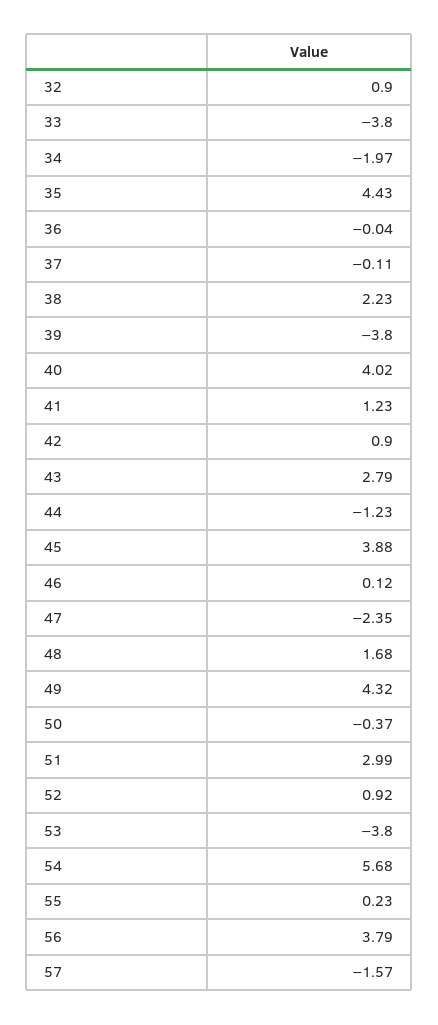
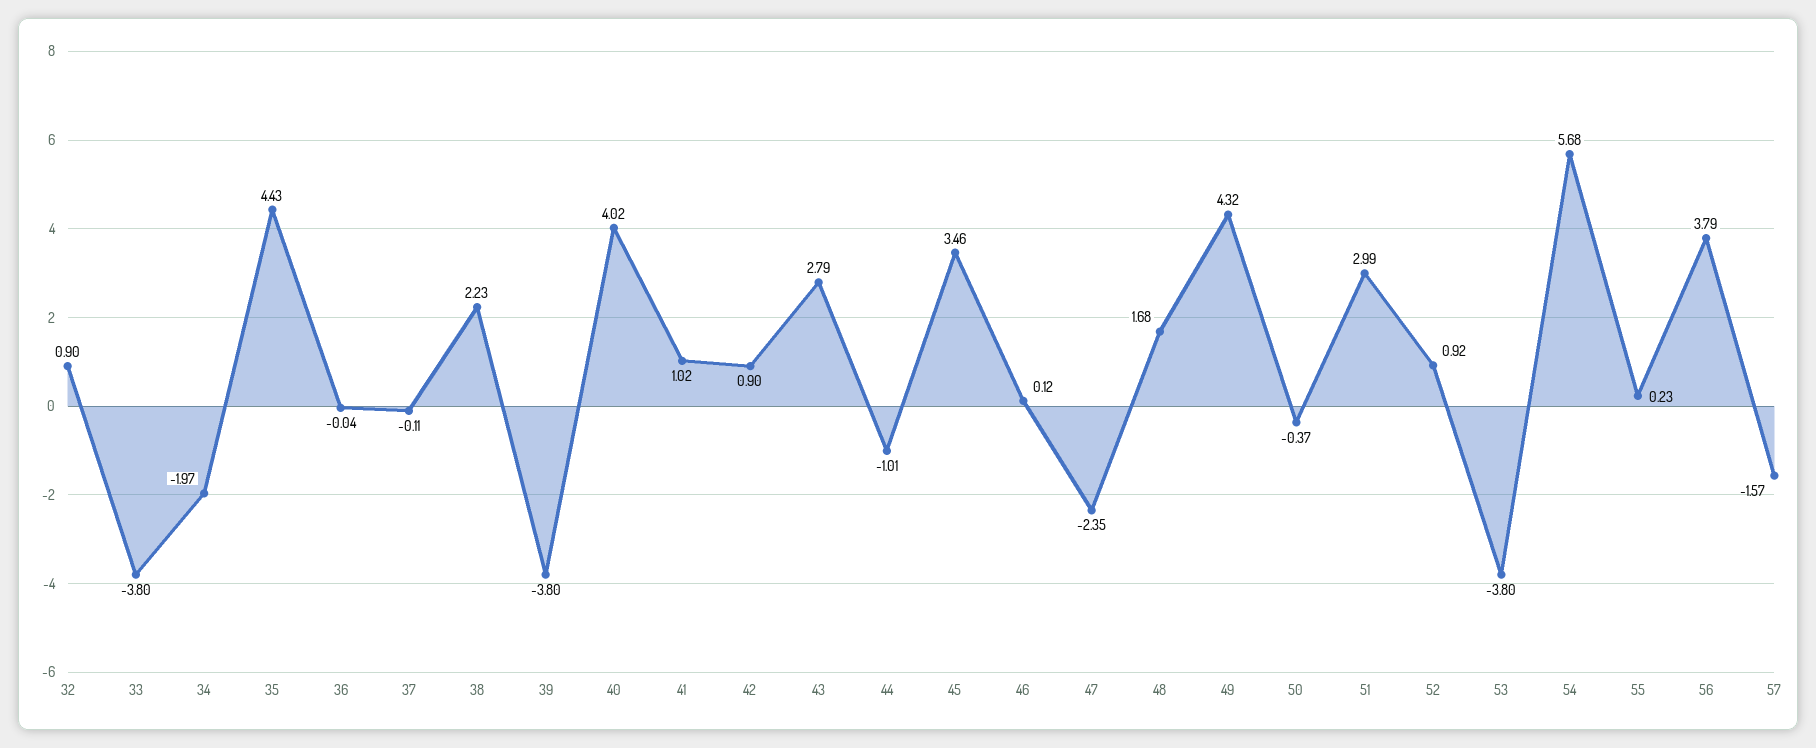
41: 1.23 -> 1.02
44: -1.23 -> -1.01
45: 3.88 -> 3.46

